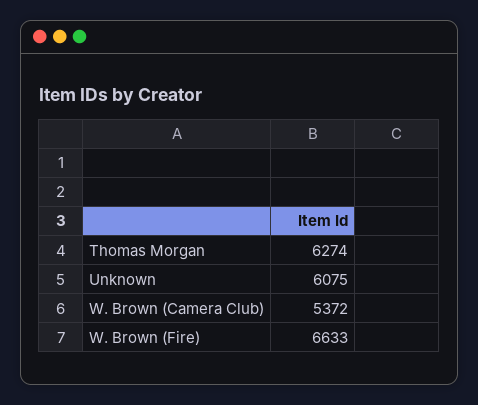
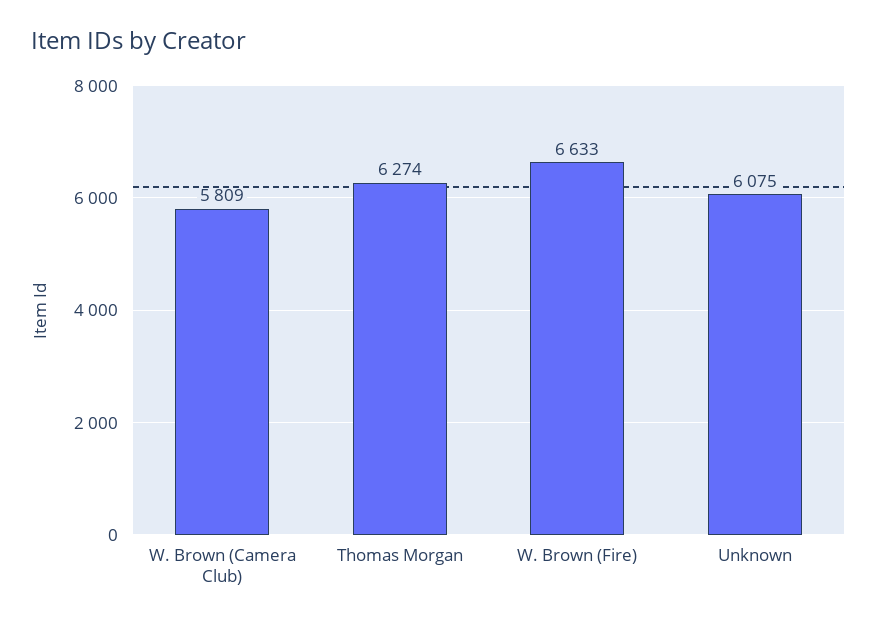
W. Brown (Camera Club): 5372 -> 5809

